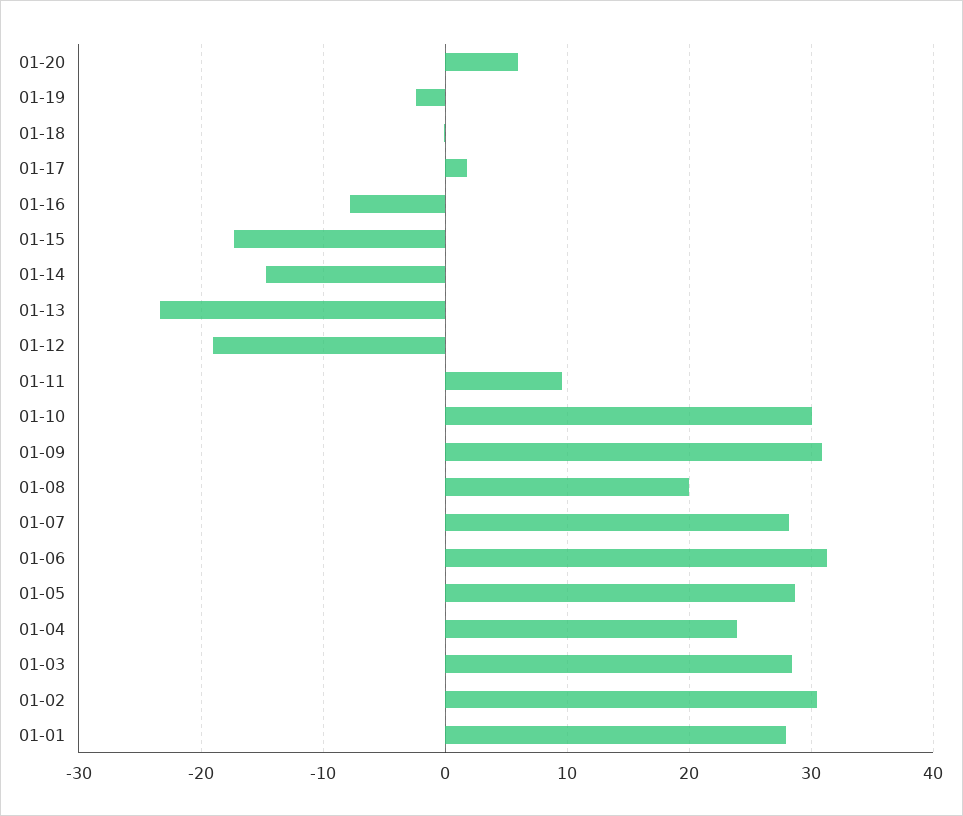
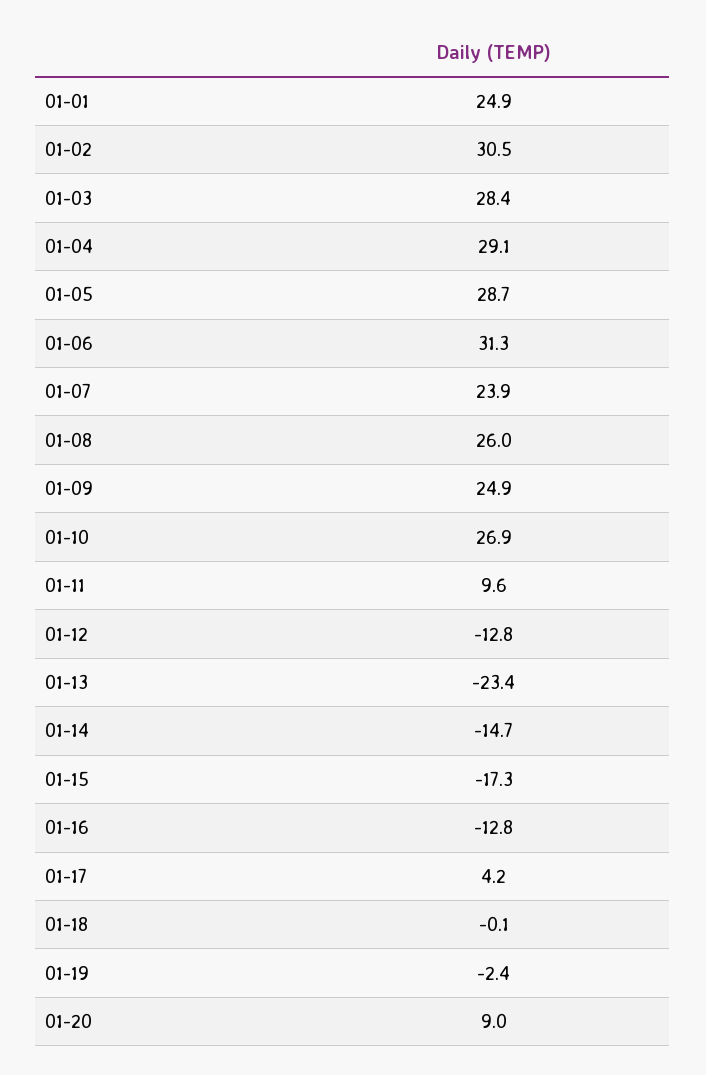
01-20: 6 -> 9
01-17: 2 -> 4.2
01-16: -8 -> -12.8
01-12: -19 -> -12.8
01-10: 30 -> 26.9
01-09: 31 -> 24.9
01-08: 20 -> 26
01-07: 28 -> 23.9
01-04: 24 -> 29.1
01-01: 28 -> 24.9

